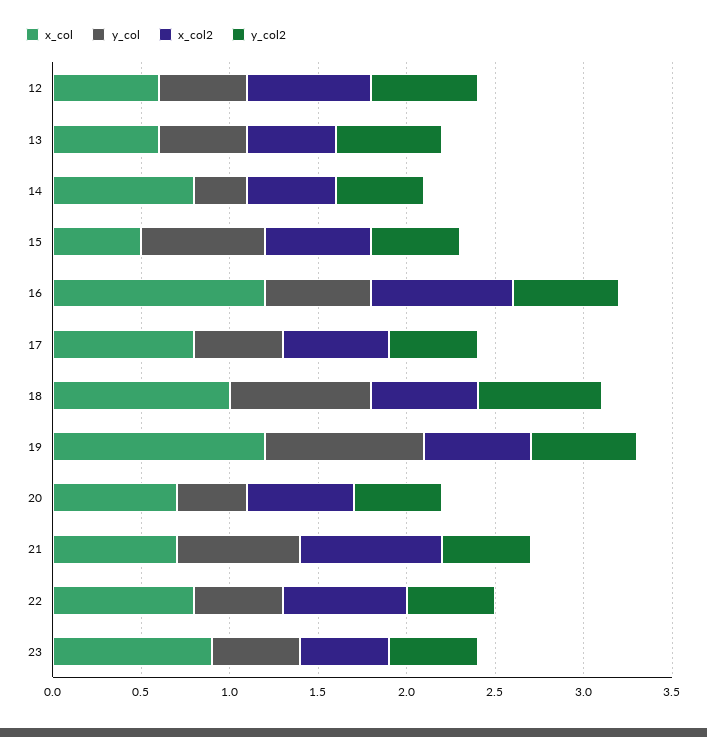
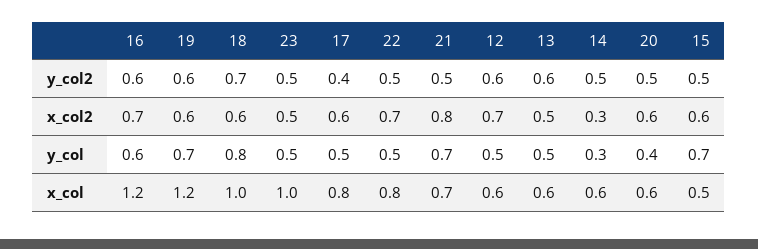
x_col, 14: 0.8 -> 0.6
x_col2, 14: 0.5 -> 0.3
x_col2, 16: 0.8 -> 0.7
y_col2, 17: 0.5 -> 0.4
y_col, 19: 0.9 -> 0.7
x_col, 20: 0.7 -> 0.6
x_col, 23: 0.9 -> 1

